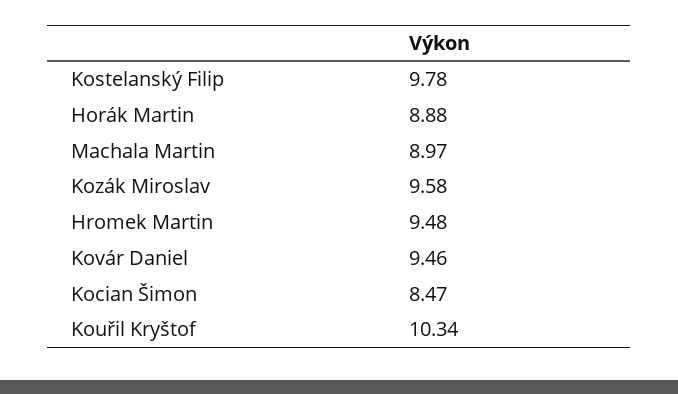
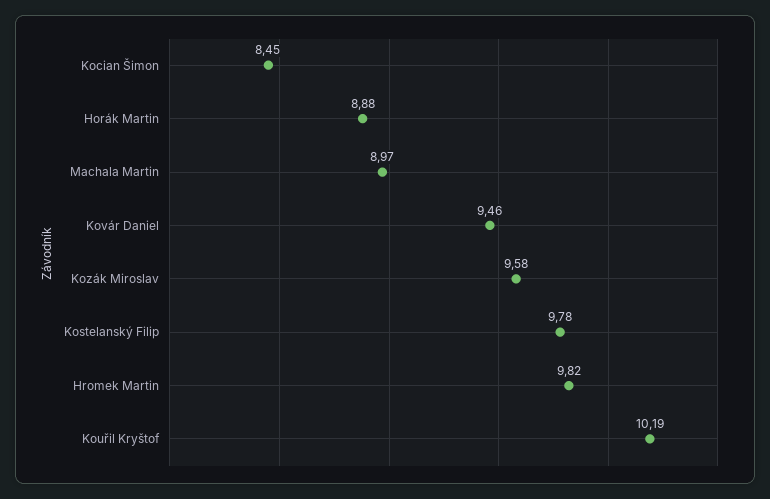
Hromek Martin: 9.48 -> 9.82
Kocian Šimon: 8.47 -> 8.45
Kouřil Kryštof: 10.34 -> 10.19

